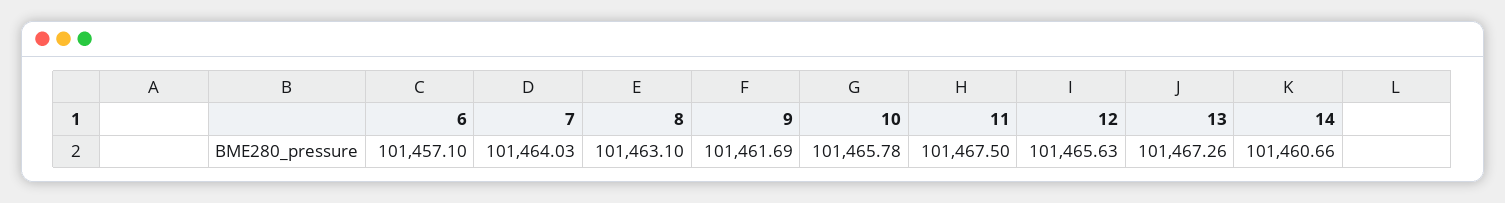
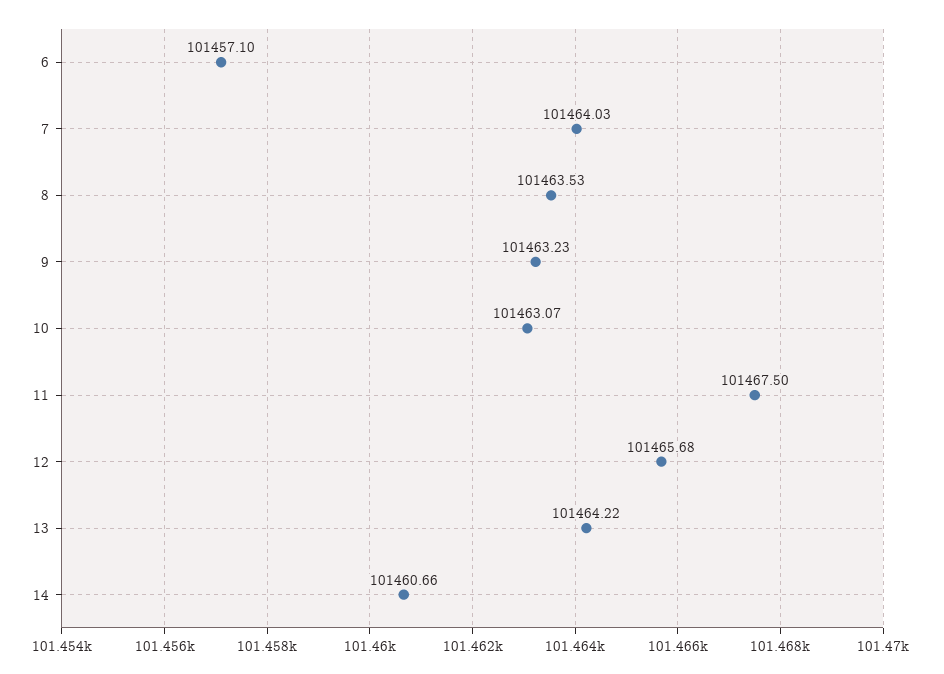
8: 101463.1 -> 101463.53
9: 101461.69 -> 101463.23
10: 101465.78 -> 101463.07
12: 101465.63 -> 101465.68
13: 101467.26 -> 101464.22

